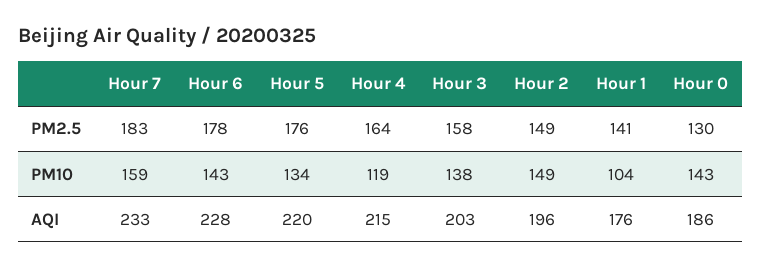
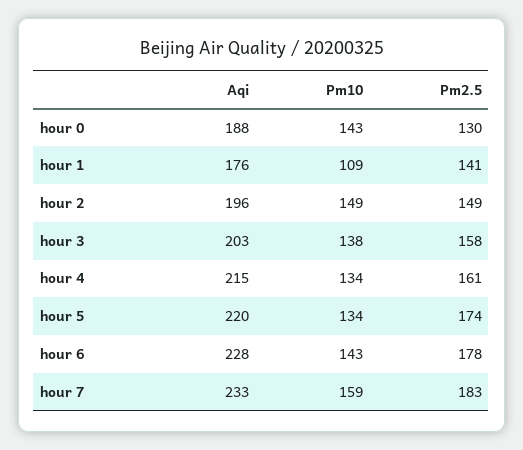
Hour 5, PM2.5: 176 -> 174
Hour 4, PM2.5: 164 -> 161
Hour 4, PM10: 119 -> 134
Hour 1, PM10: 104 -> 109
Hour 0, AQI: 186 -> 188

